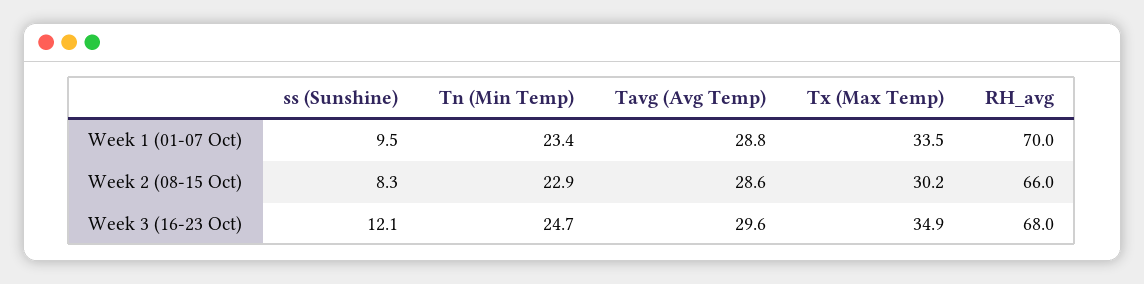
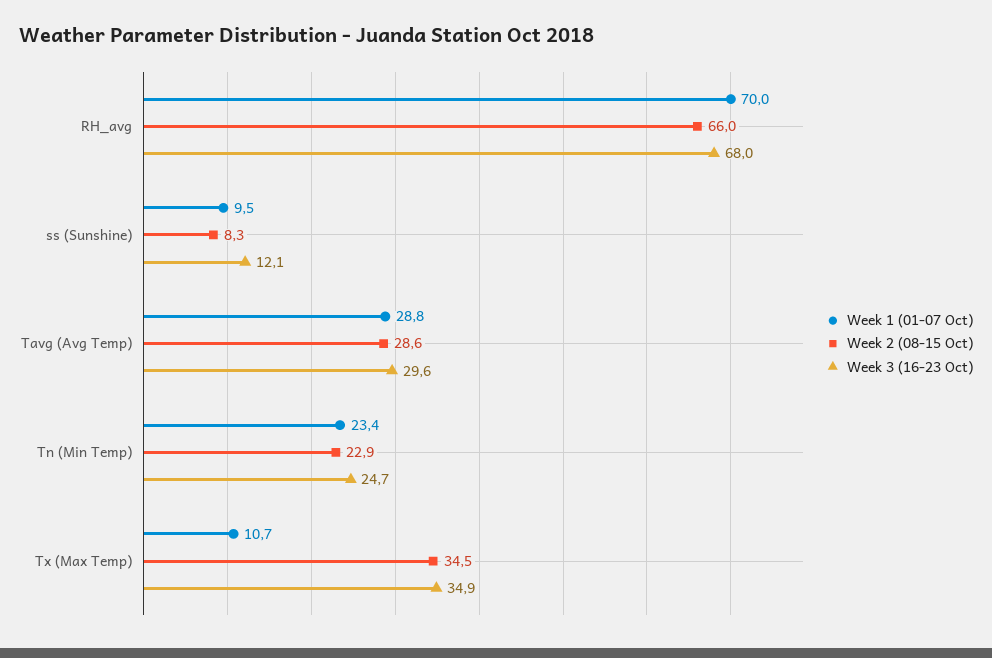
Week 1 (01-07 Oct), Tx (Max Temp): 33.5 -> 10.7
Week 2 (08-15 Oct), Tx (Max Temp): 30.2 -> 34.5

